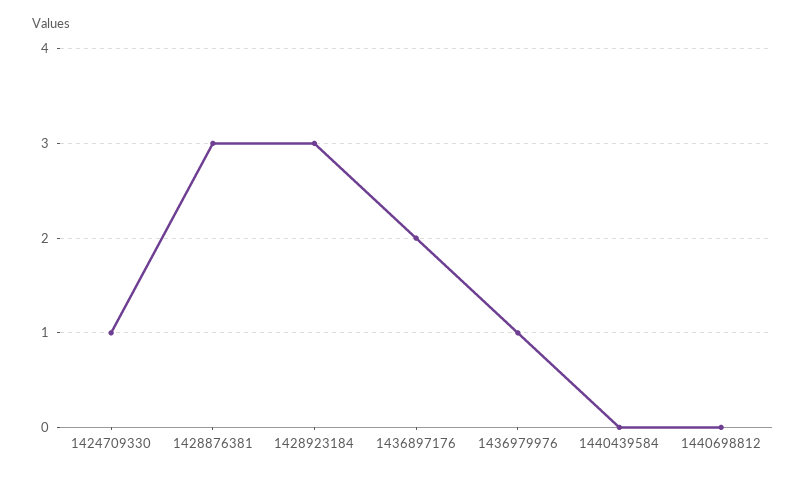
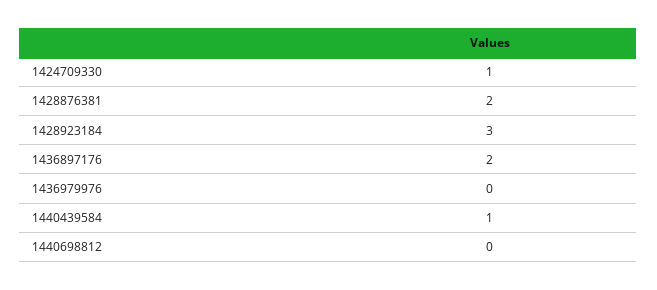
1428876381: 3 -> 2
1436979976: 1 -> 0
1440439584: 0 -> 1

